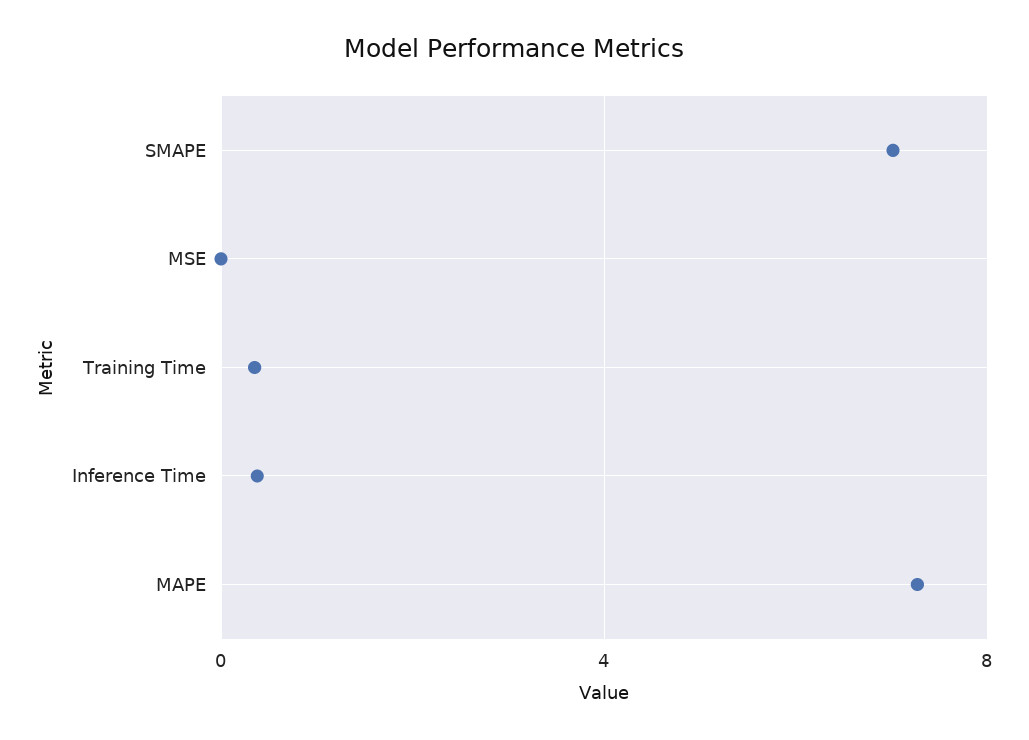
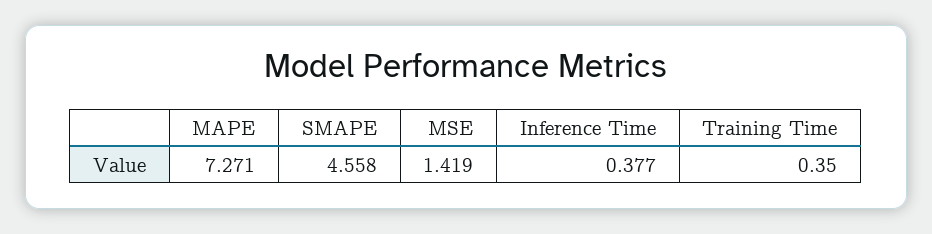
SMAPE: 7 -> 4.558
MSE: 0 -> 1.419

